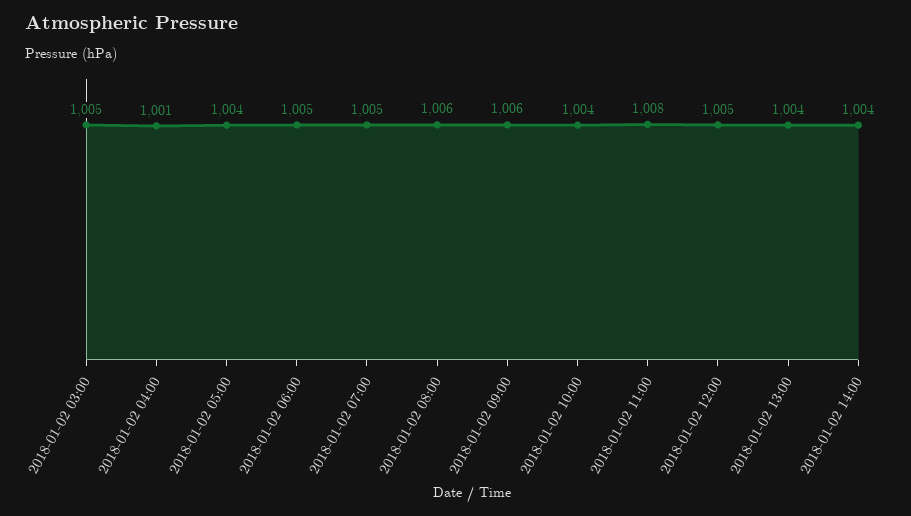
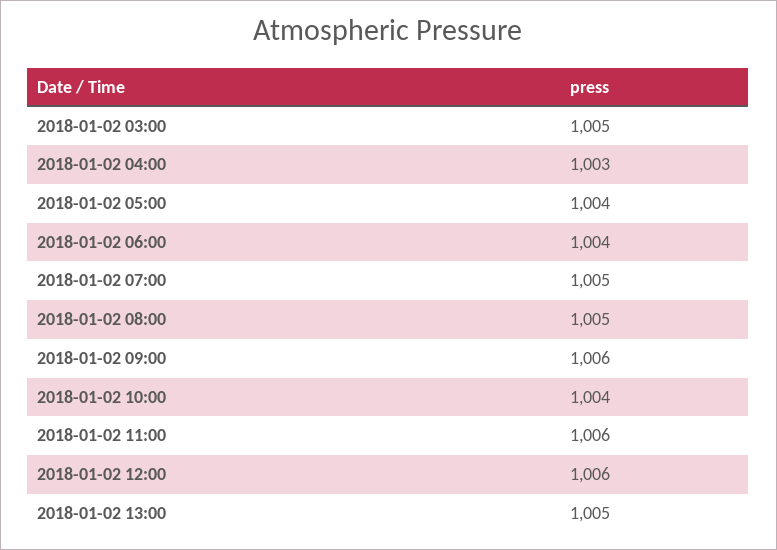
2018-01-02 04:00: 1001 -> 1003
2018-01-02 06:00: 1005 -> 1004
2018-01-02 08:00: 1006 -> 1005
2018-01-02 11:00: 1008 -> 1006
2018-01-02 12:00: 1005 -> 1006
2018-01-02 13:00: 1004 -> 1005
2018-01-02 14:00: 1004 -> none

